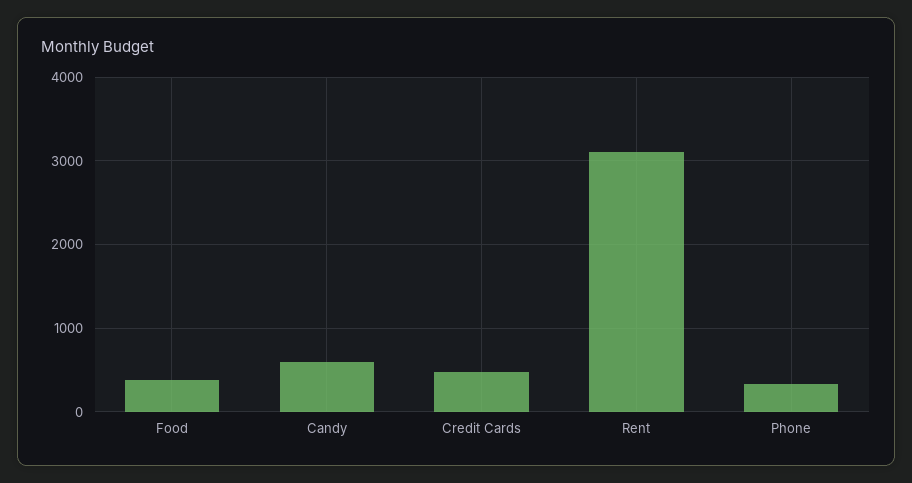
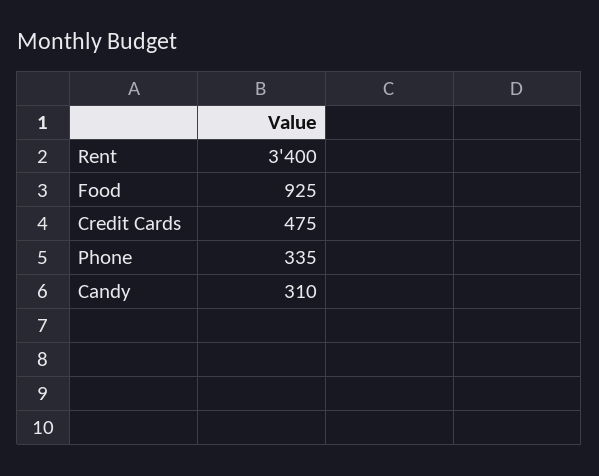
Food: 400 -> 925
Candy: 600 -> 310
Rent: 3100 -> 3400

